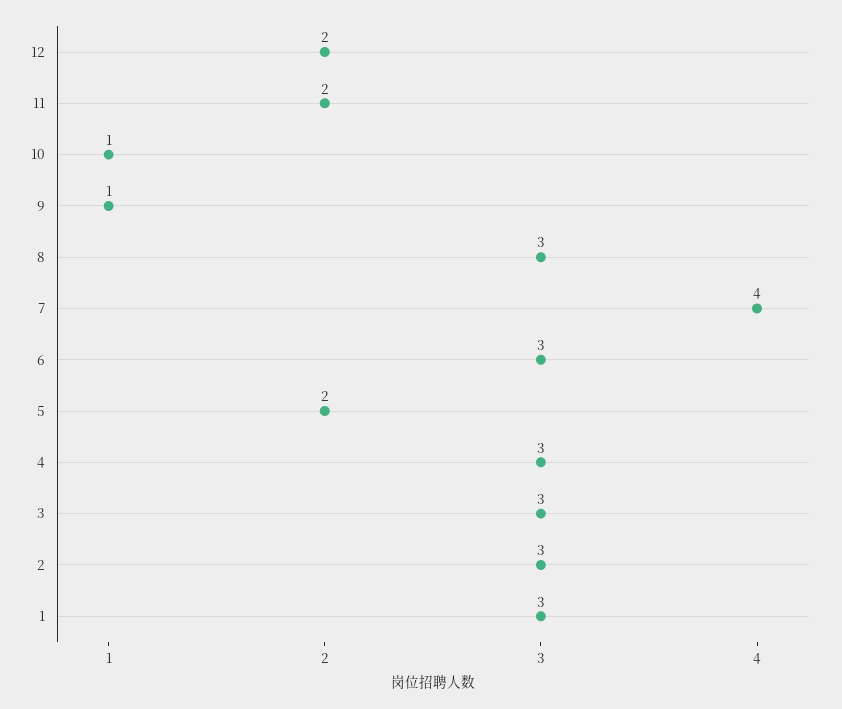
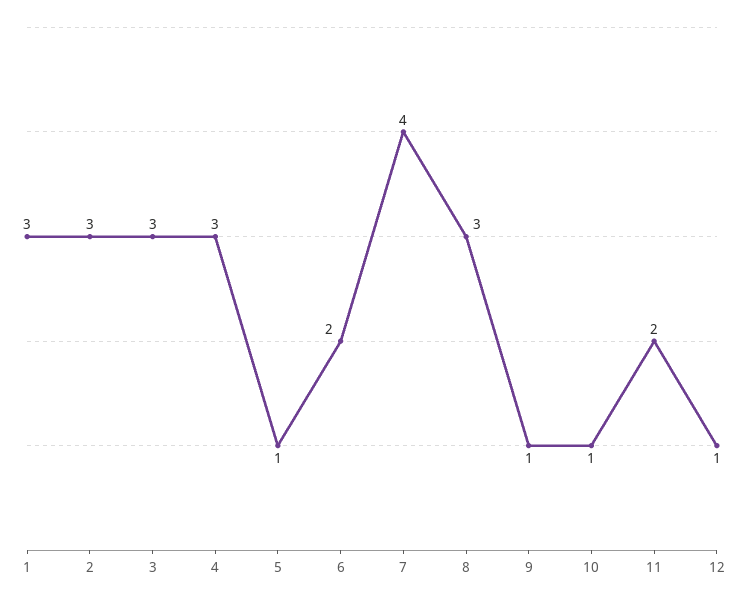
12: 2 -> 1
6: 3 -> 2
5: 2 -> 1

